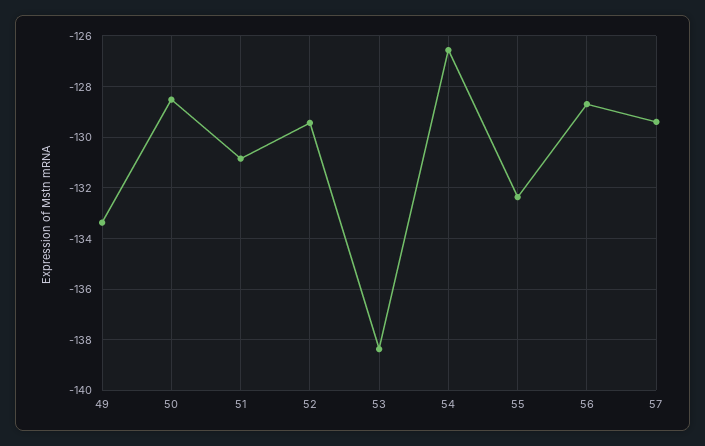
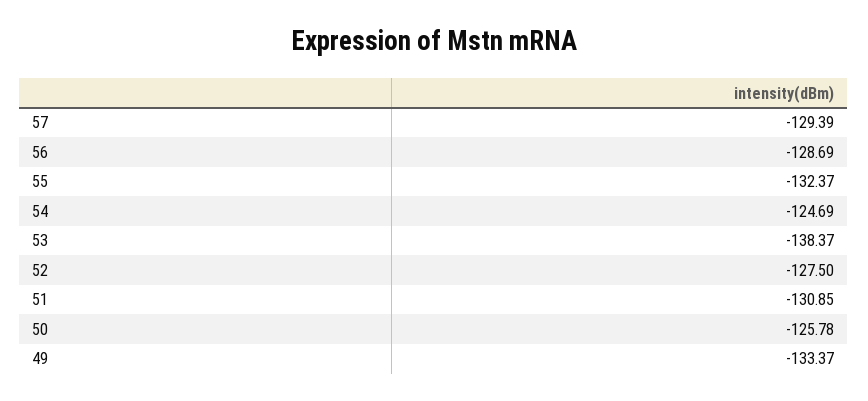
50: -128.5 -> -125.78
52: -129.5 -> -127.5
54: -126.5 -> -124.69

